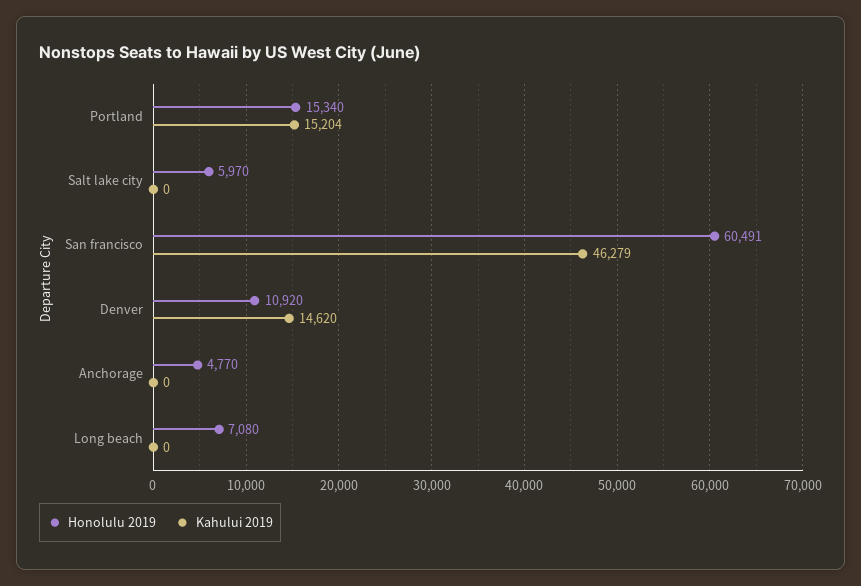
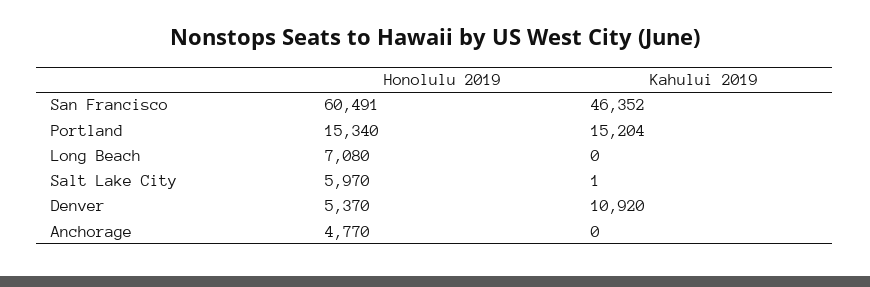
Kahului 2019, Salt lake city: 0 -> 1
Kahului 2019, San francisco: 46279 -> 46352
Honolulu 2019, Denver: 10920 -> 5370
Kahului 2019, Denver: 14620 -> 10920

